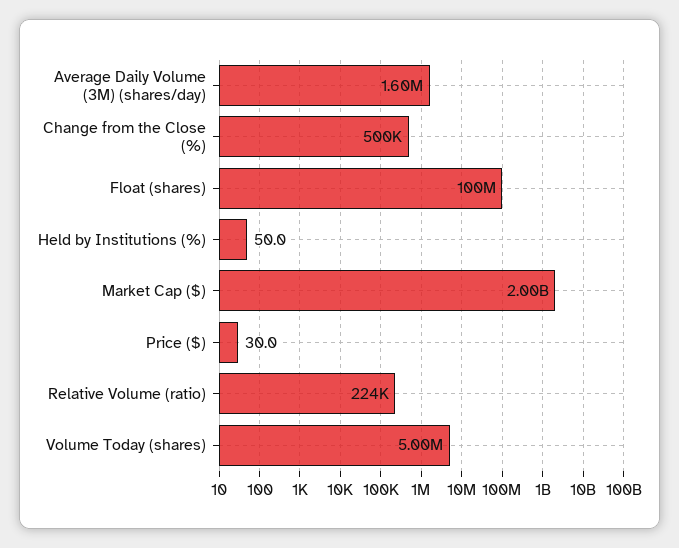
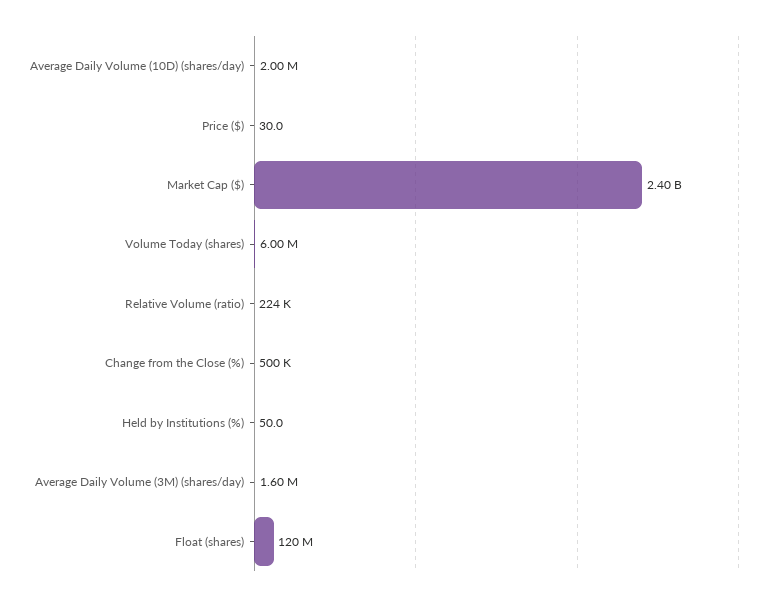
Float (shares): 100000000 -> 120000000
Market Cap ($): 2000000000 -> 2400000000
Volume Today (shares): 5000000 -> 6000000
Average Daily Volume (10D) (shares/day): none -> 2000000

